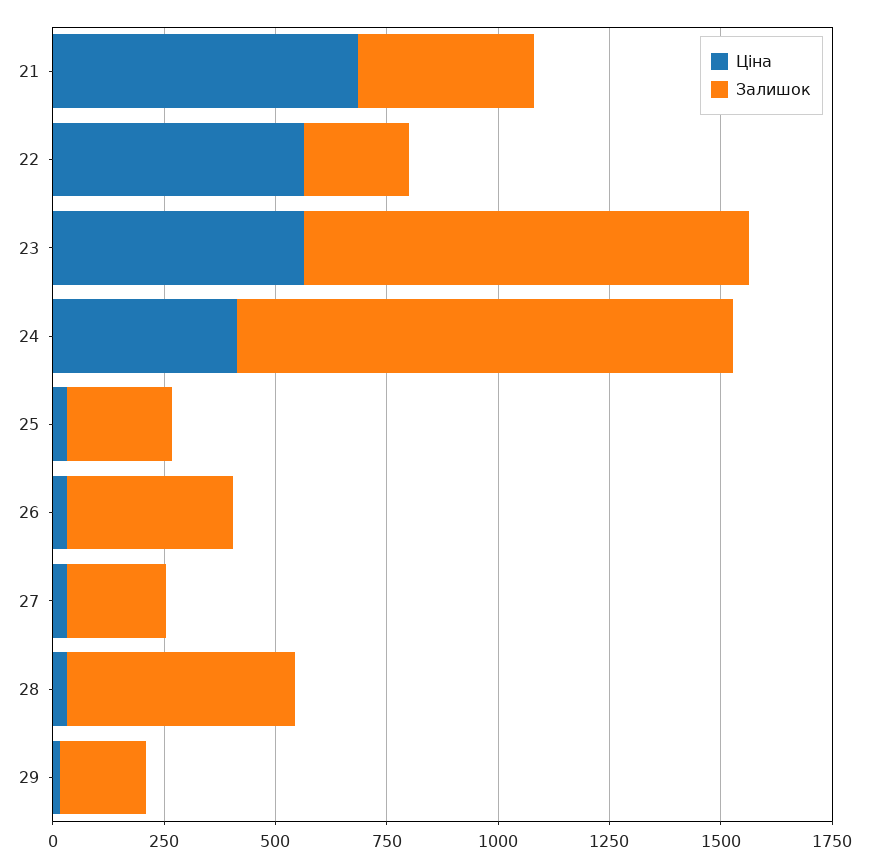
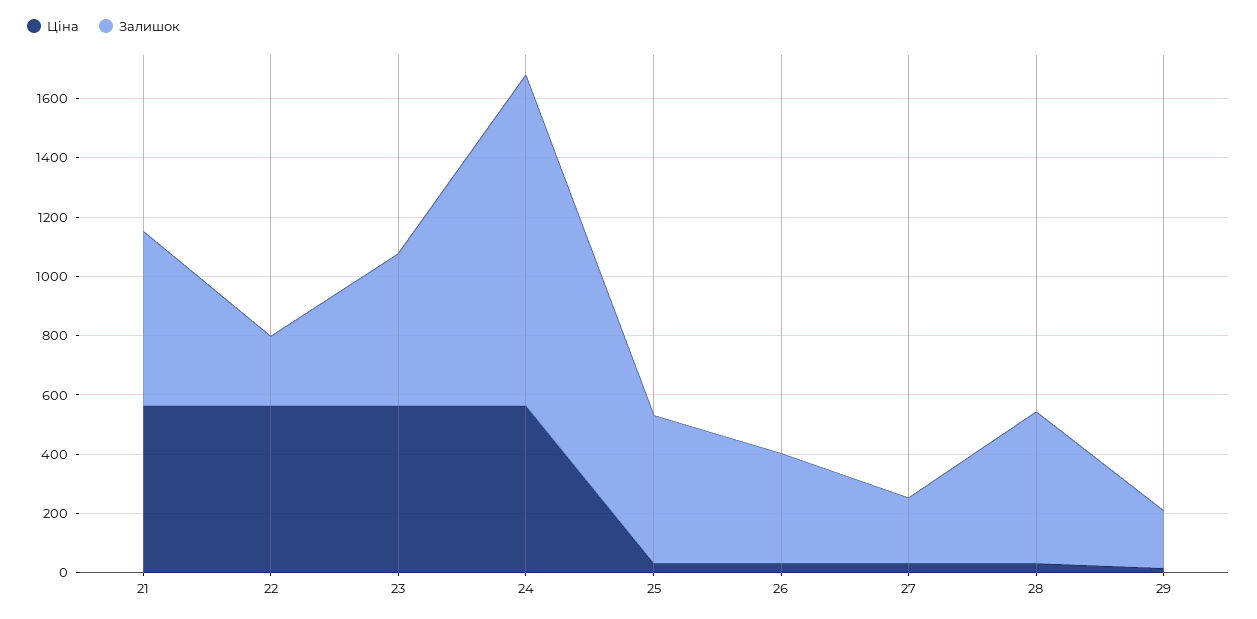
Ціна, 21: 700 -> 550
Залишок, 21: 400 -> 600
Залишок, 23: 1000 -> 500
Ціна, 24: 400 -> 550
Залишок, 25: 250 -> 500

